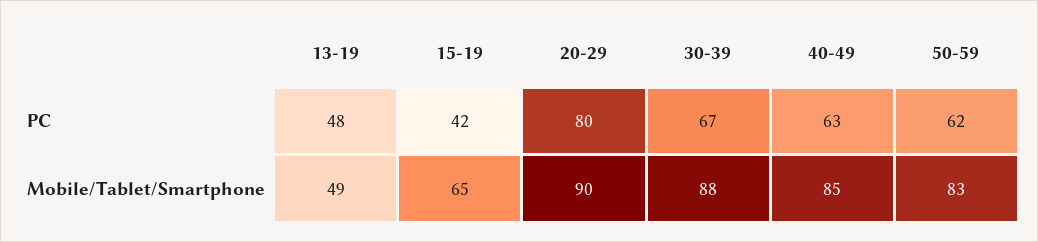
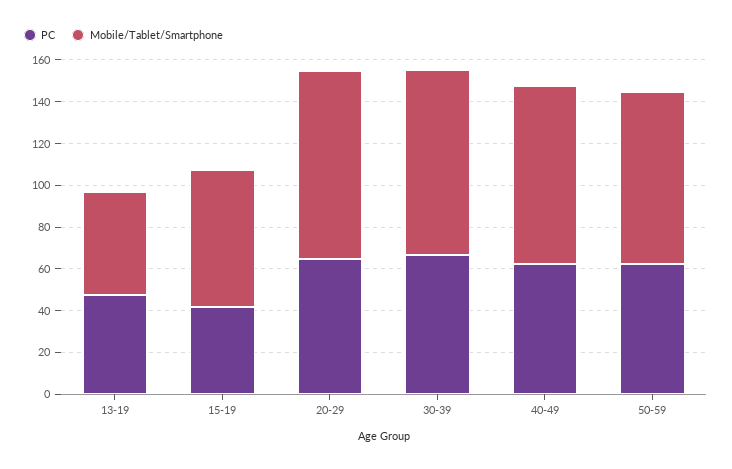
PC, 20-29: 80 -> 65

